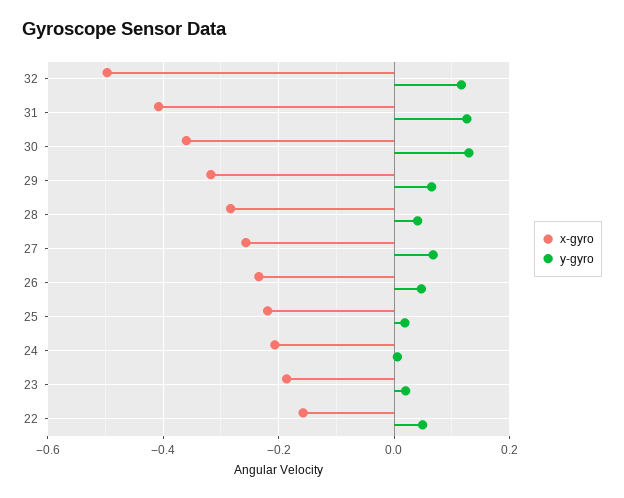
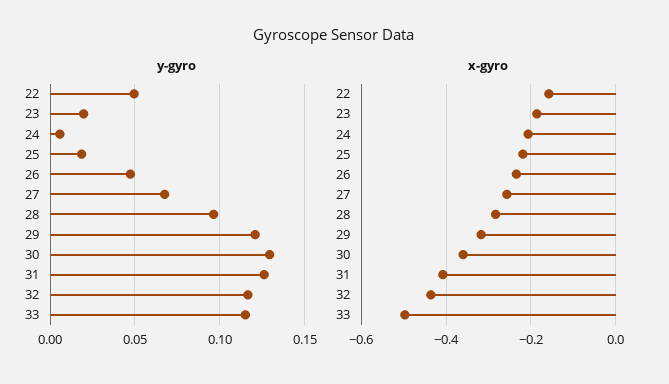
x-gyro, 32: -0.5 -> -0.44
y-gyro, 29: 0.06 -> 0.12
y-gyro, 28: 0.04 -> 0.095
y-gyro, 33: none -> 0.115
x-gyro, 33: none -> -0.5

